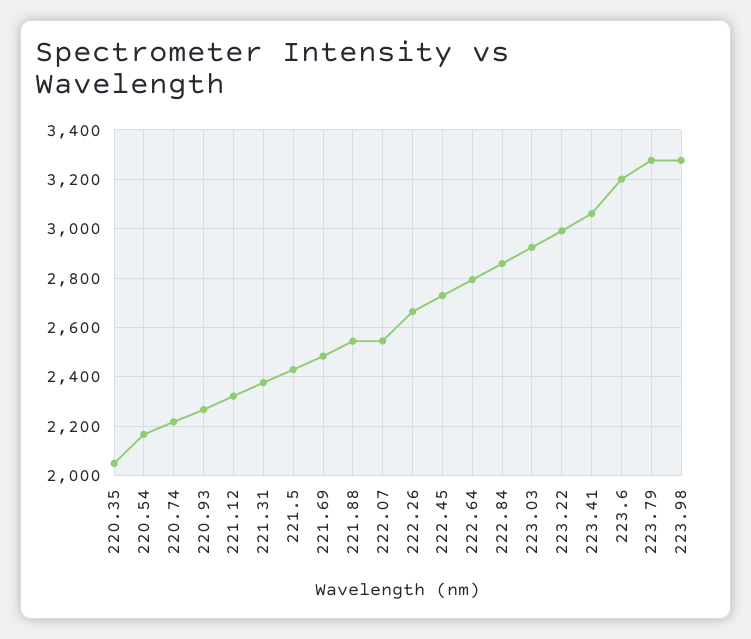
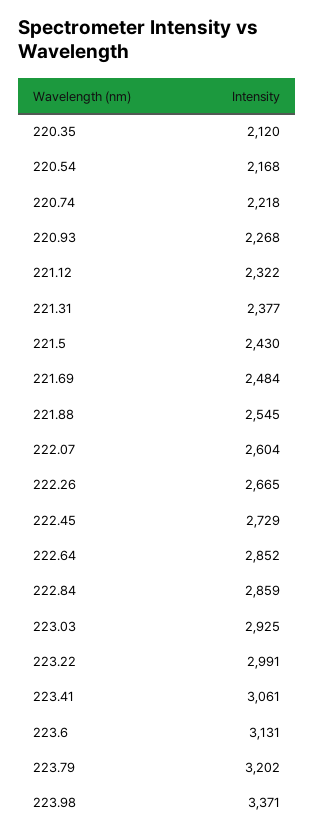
220.35: 2050 -> 2120
222.07: 2550 -> 2604
222.64: 2800 -> 2852
223.6: 3200 -> 3131
223.79: 3275 -> 3202
223.98: 3275 -> 3371

